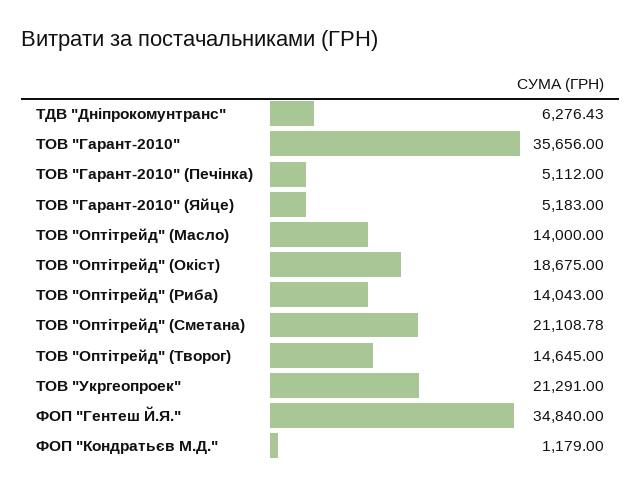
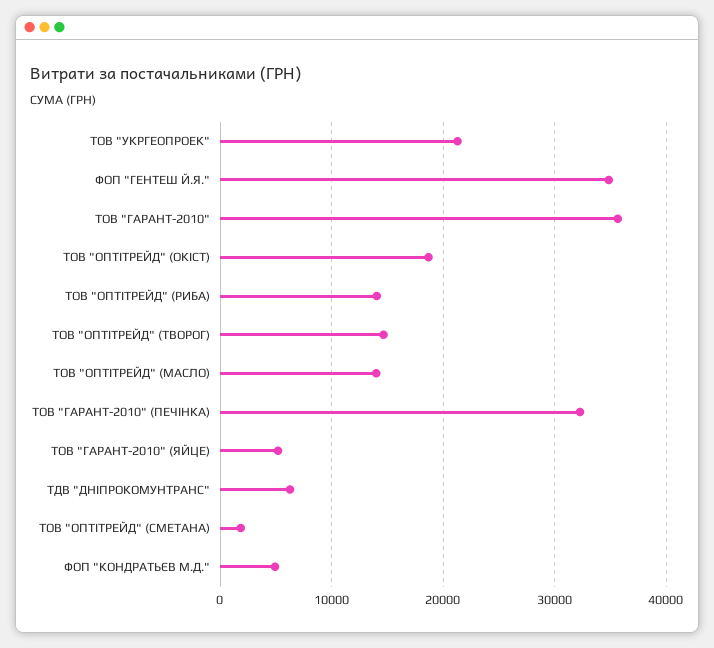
ТОВ "Гарант-2010" (Печінка): 5112 -> 32000
ТОВ "Оптітрейд" (Сметана): 21108.78 -> 2000
ФОП "Кондратьєв М.Д.": 1179 -> 5000

